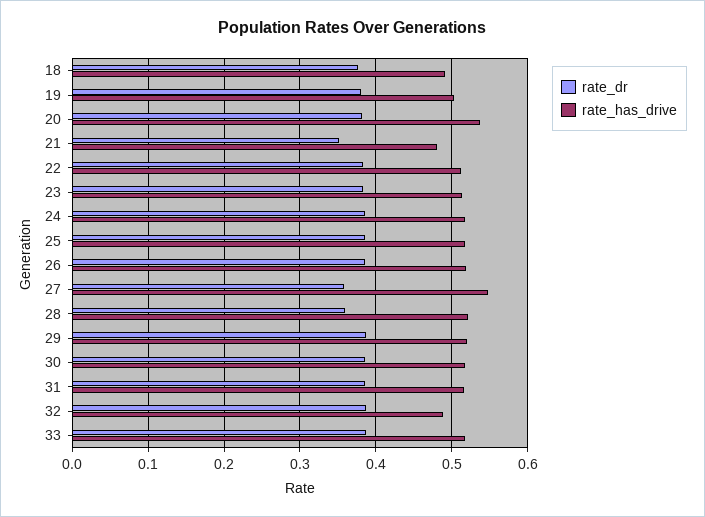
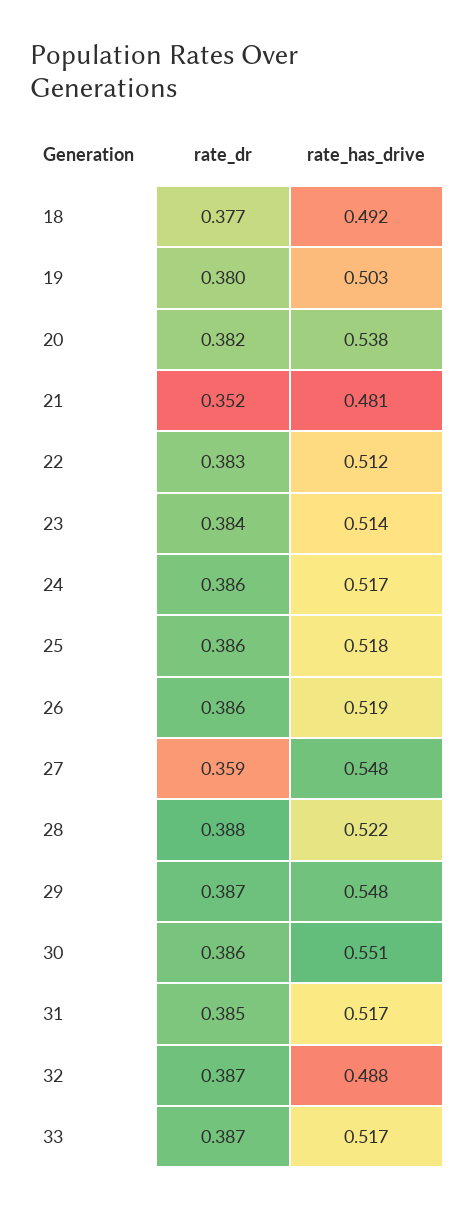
rate_dr, 28: 0.36 -> 0.388
rate_has_drive, 29: 0.52 -> 0.548
rate_has_drive, 30: 0.52 -> 0.551

